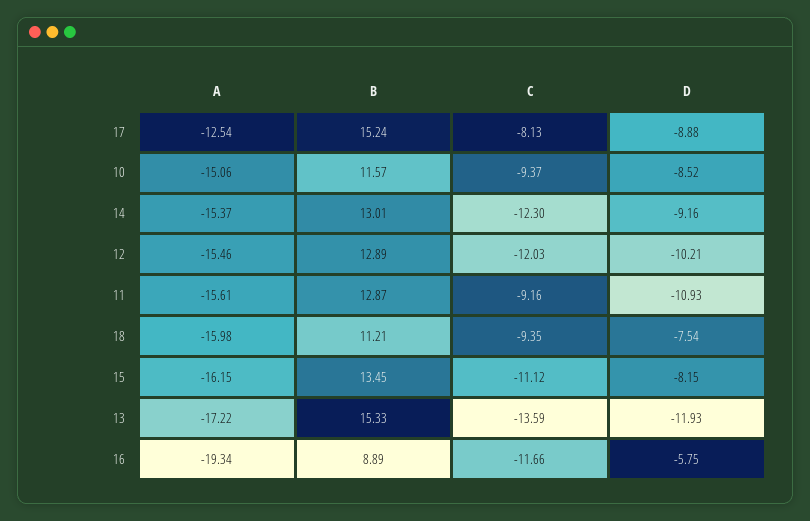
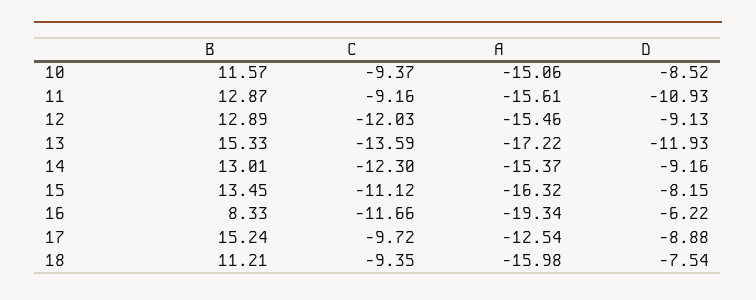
C, 17: -8.13 -> -9.72
D, 12: -10.21 -> -9.13
A, 15: -16.15 -> -16.32
B, 16: 8.89 -> 8.33
D, 16: -5.75 -> -6.22

